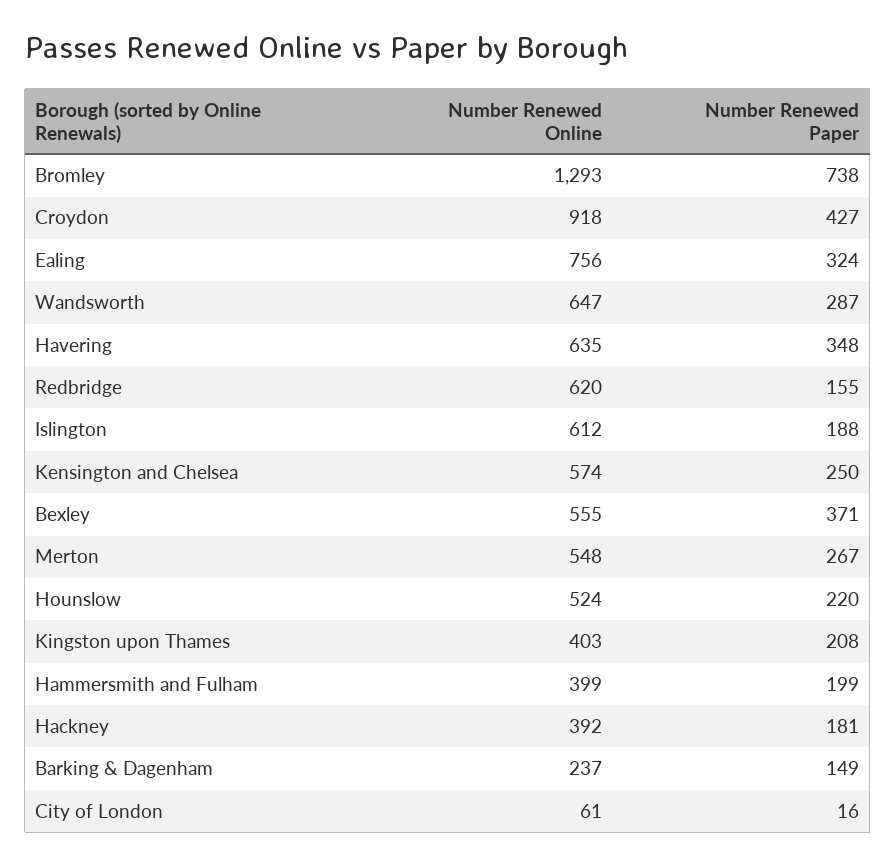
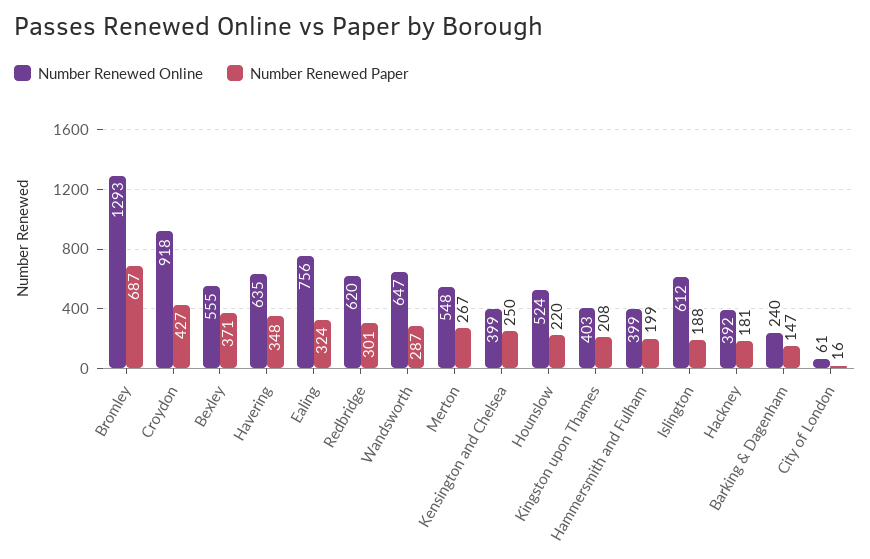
Number Renewed Paper, Bromley: 738 -> 687
Number Renewed Paper, Redbridge: 155 -> 301
Number Renewed Online, Kensington and Chelsea: 574 -> 399
Number Renewed Online, Barking & Dagenham: 237 -> 240
Number Renewed Paper, Barking & Dagenham: 149 -> 147

